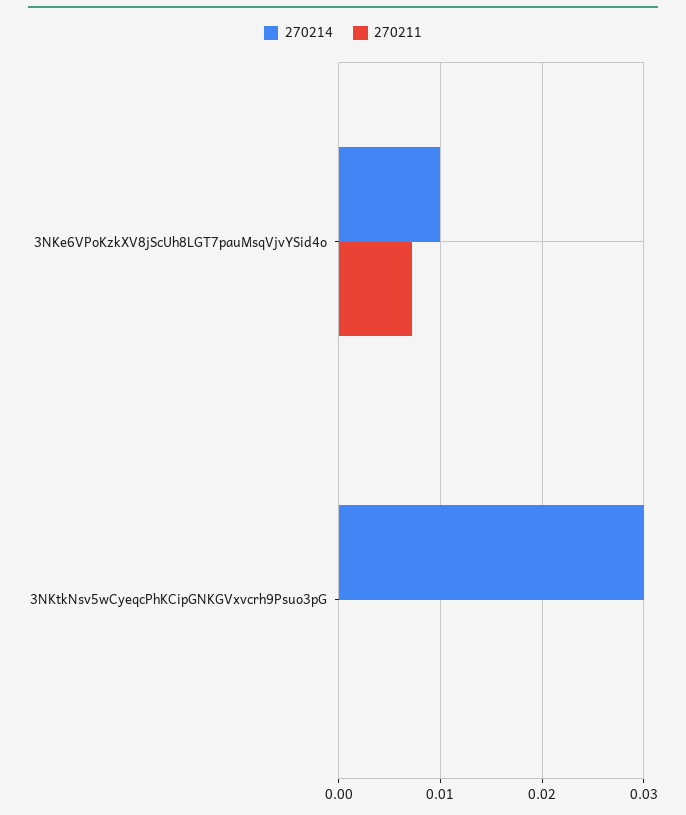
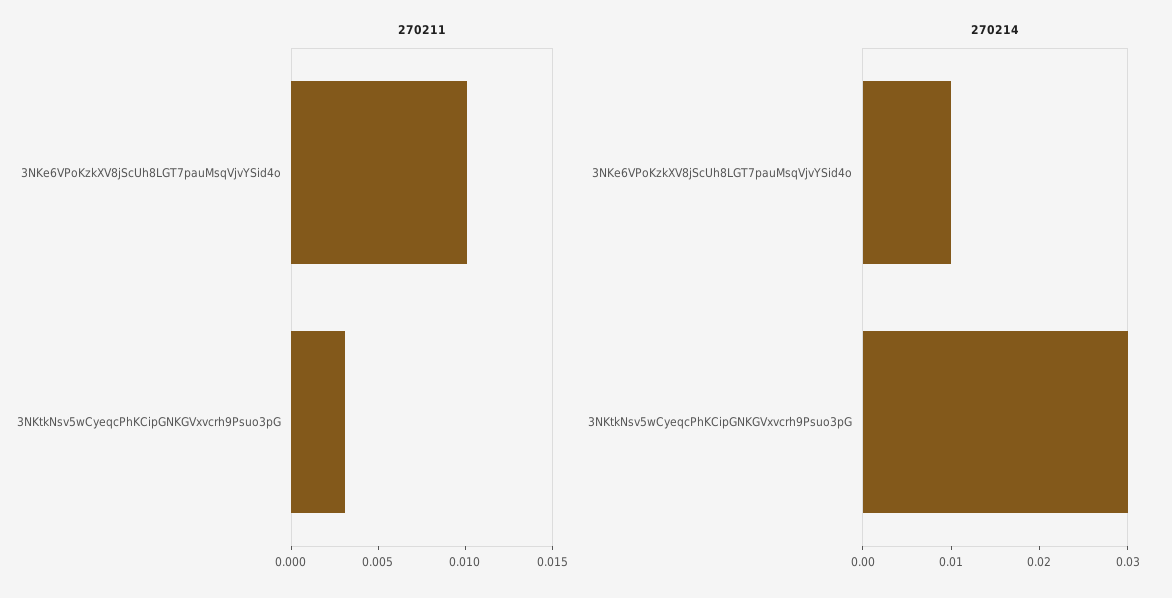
270211, 3NKe6VPoKzkXV8jScUh8LGT7pauMsqVjvYSid4o: 0.007 -> 0.01
270211, 3NKtkNsv5wCyeqcPhKCipGNKGVxvcrh9Psuo3pG: 0 -> 0.003

